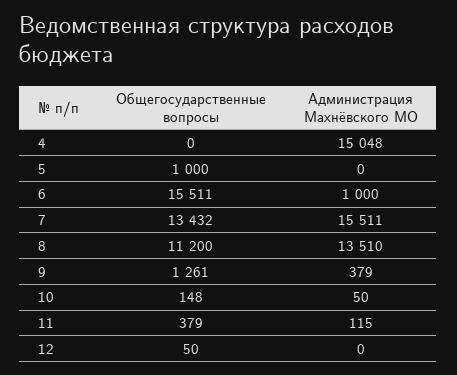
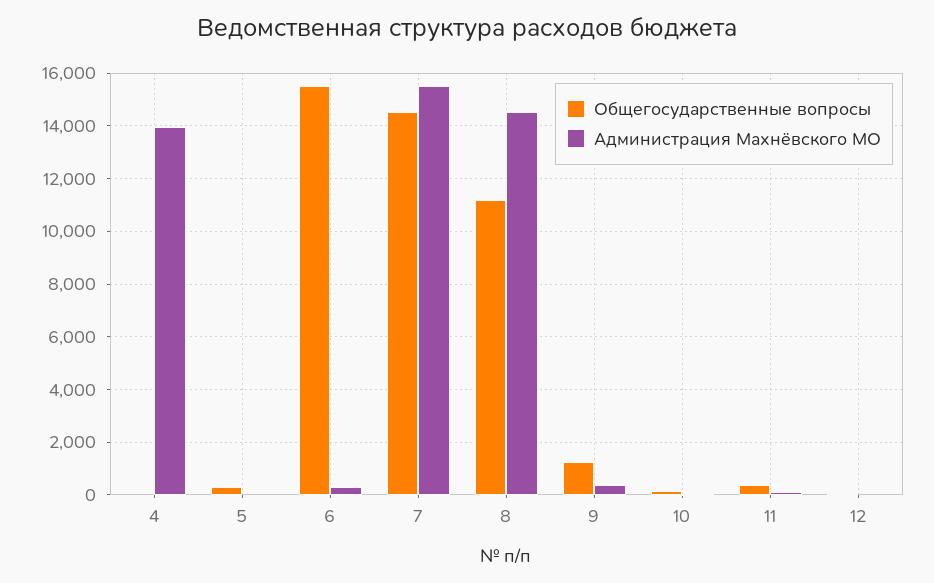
Администрация Махнёвского МО, 4: 15048 -> 14000
Общегосударственные вопросы, 5: 1000 -> 250
Администрация Махнёвского МО, 6: 1000 -> 250
Общегосударственные вопросы, 7: 13432 -> 14500
Администрация Махнёвского МО, 8: 13510 -> 14500

